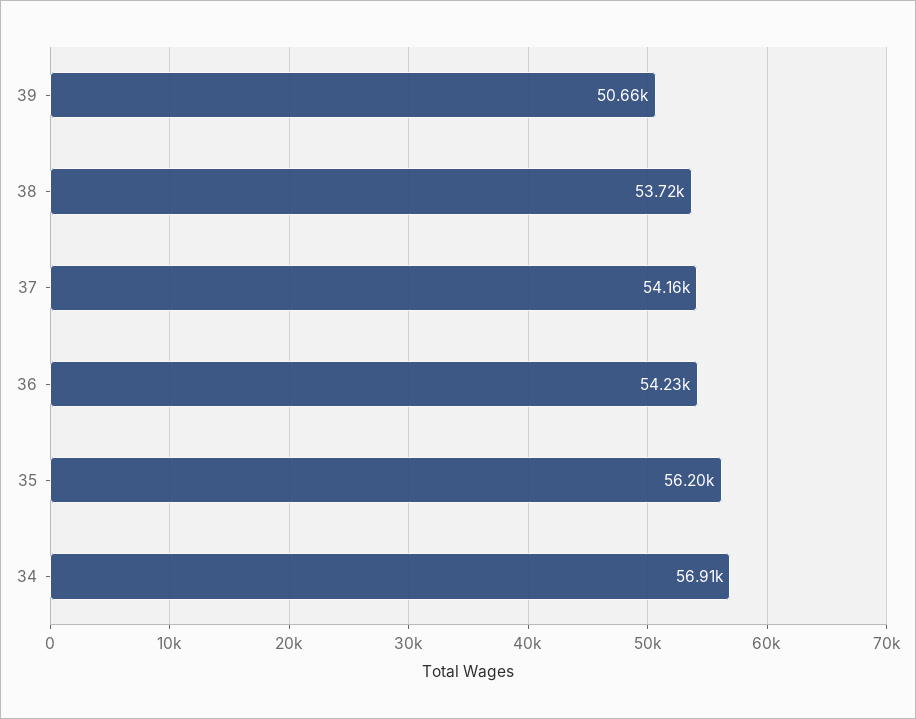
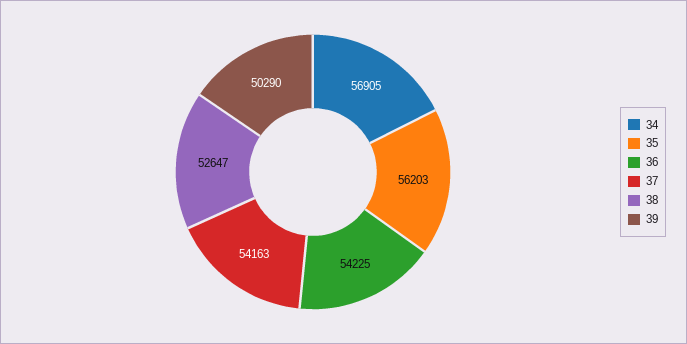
39: 50660 -> 50290
38: 53720 -> 52647

